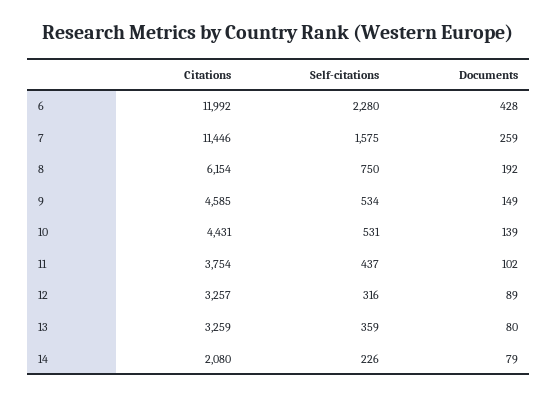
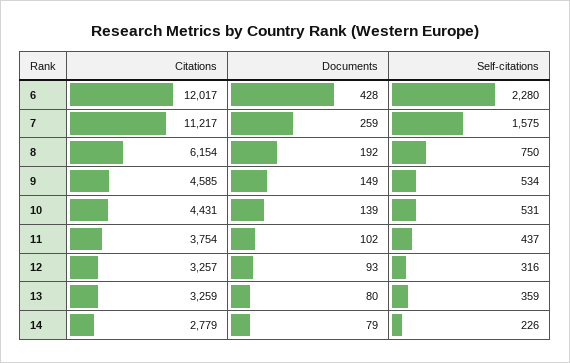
Citations, 6: 11992 -> 12017
Citations, 7: 11446 -> 11217
Documents, 12: 89 -> 93
Citations, 14: 2080 -> 2779

